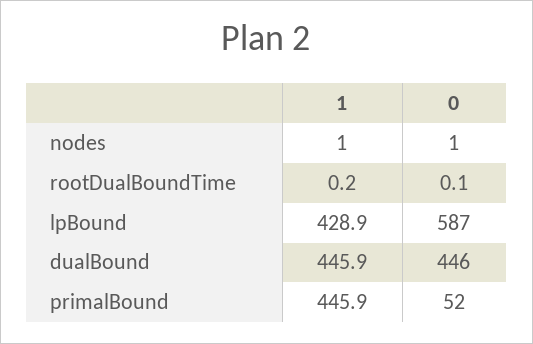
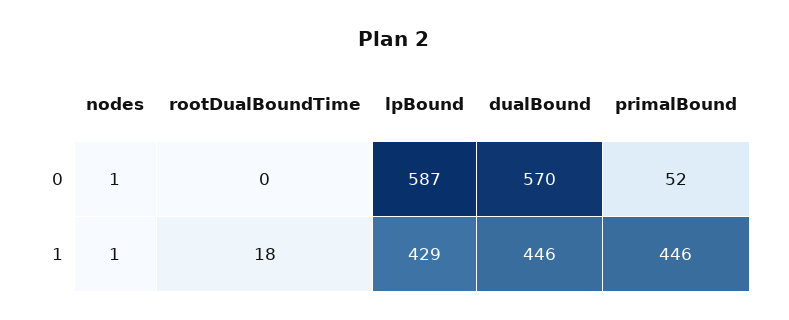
1, rootDualBoundTime: 0.2 -> 18
0, dualBound: 446 -> 570

